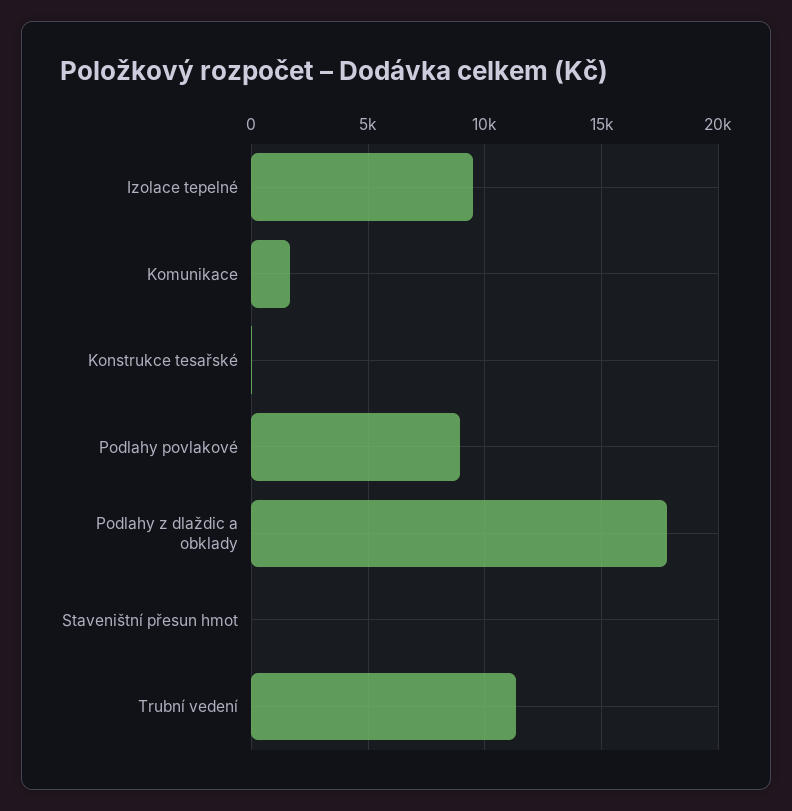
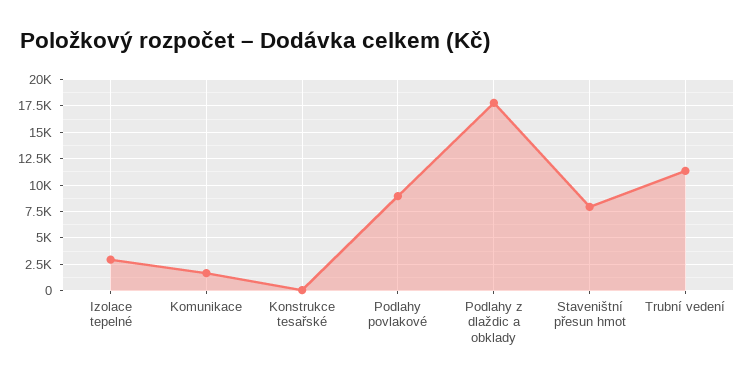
Izolace tepelné: 9500 -> 2500
Staveništní přesun hmot: 0 -> 7500

